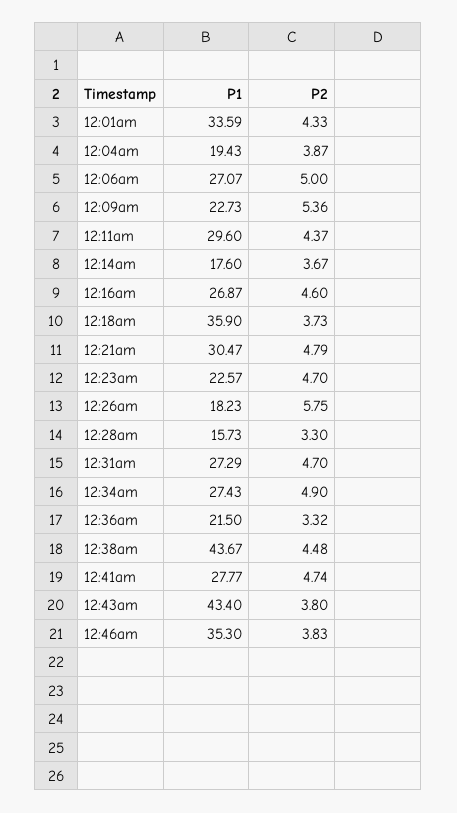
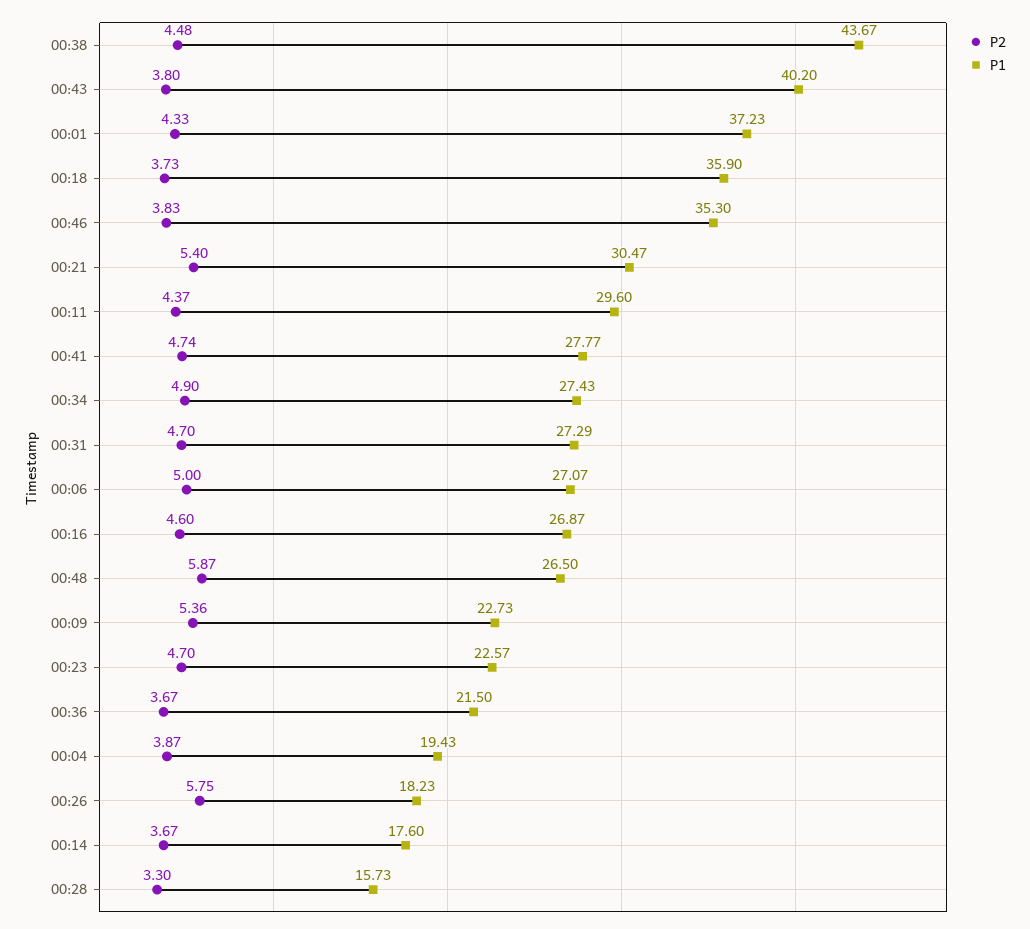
P1, 12:01am: 33.59 -> 37.23
P2, 12:21am: 4.79 -> 5.4
P2, 12:36am: 3.32 -> 3.67
P1, 12:43am: 43.4 -> 40.2
P2, 00:48: none -> 5.87
P1, 00:48: none -> 26.5

